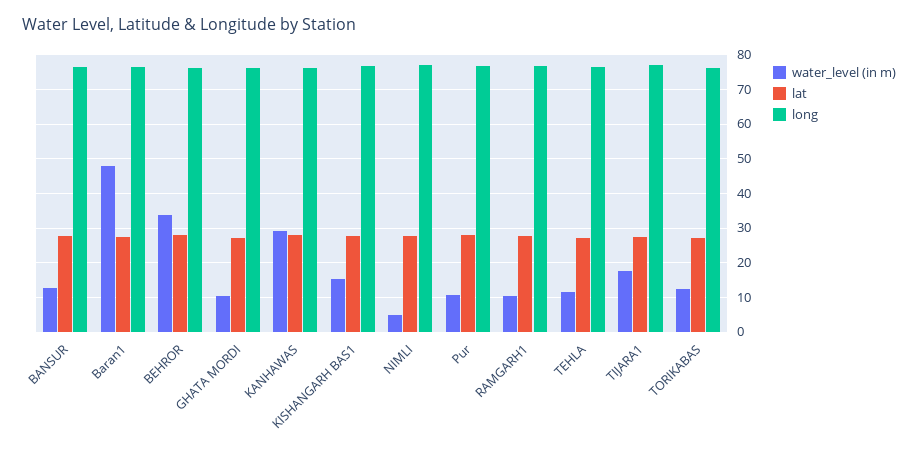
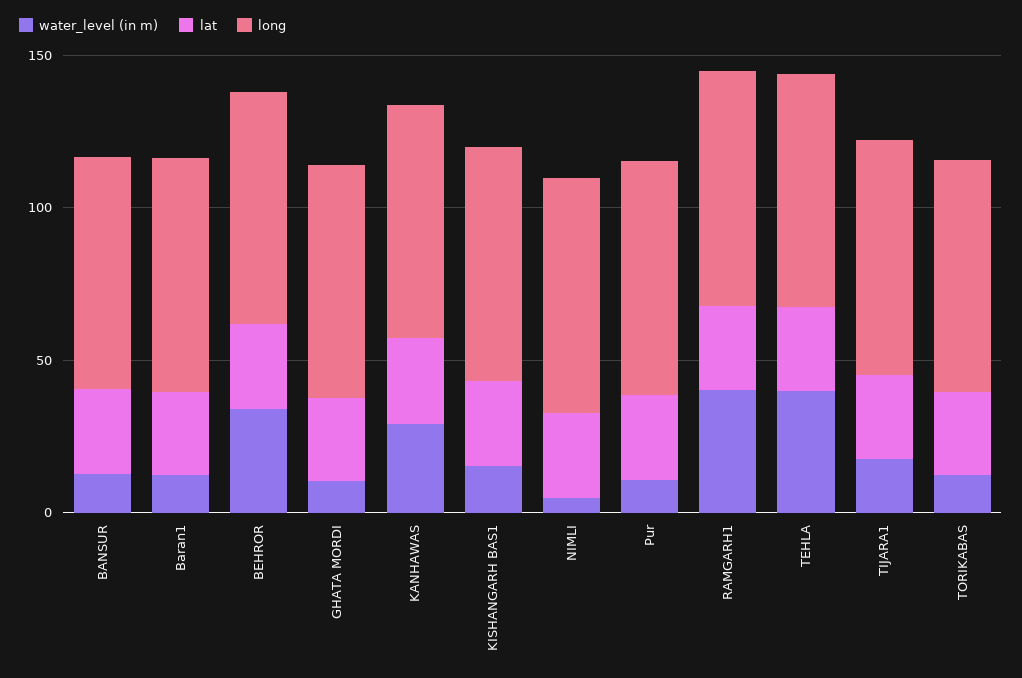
water_level (in m), Baran1: 48 -> 10
water_level (in m), RAMGARH1: 10 -> 40
water_level (in m), TEHLA: 12 -> 40

